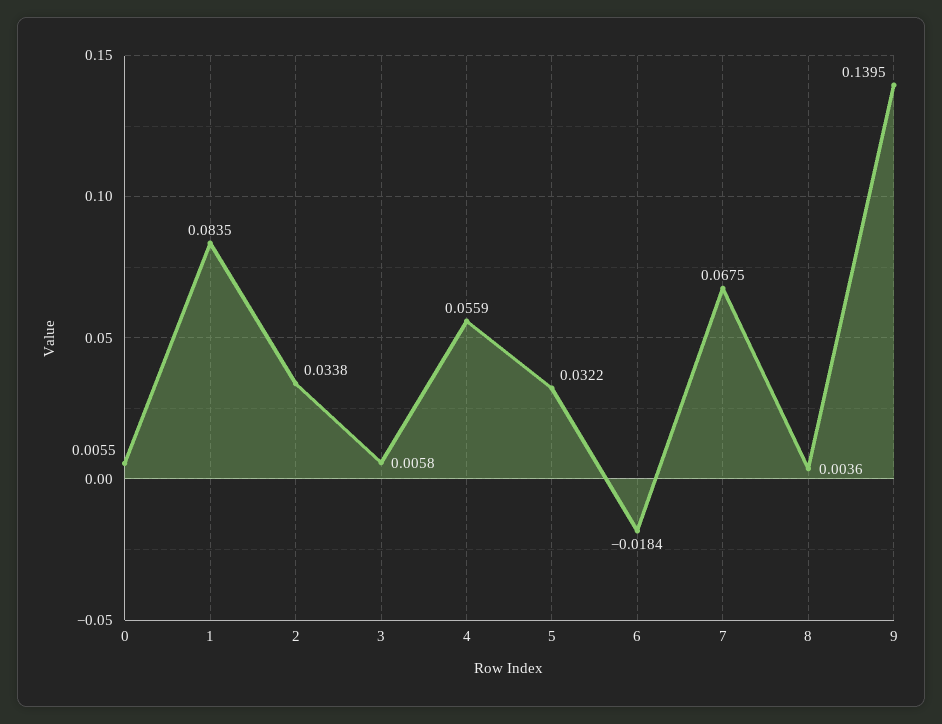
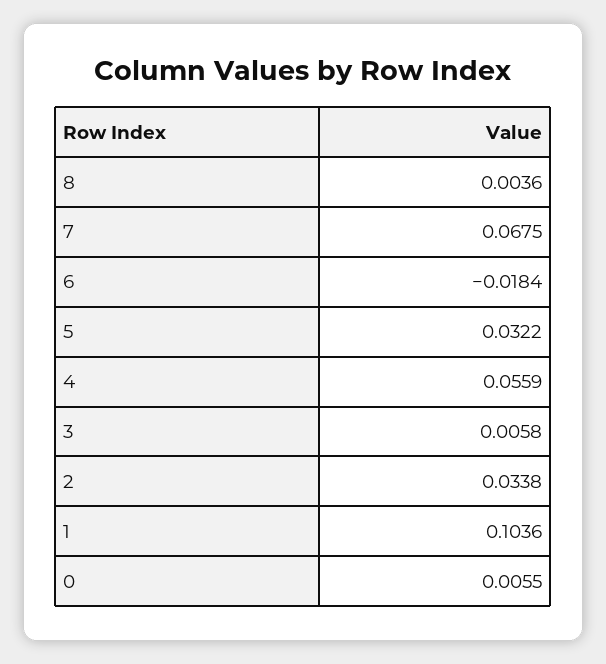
1: 0.0835 -> 0.1036
9: 0.1395 -> none

